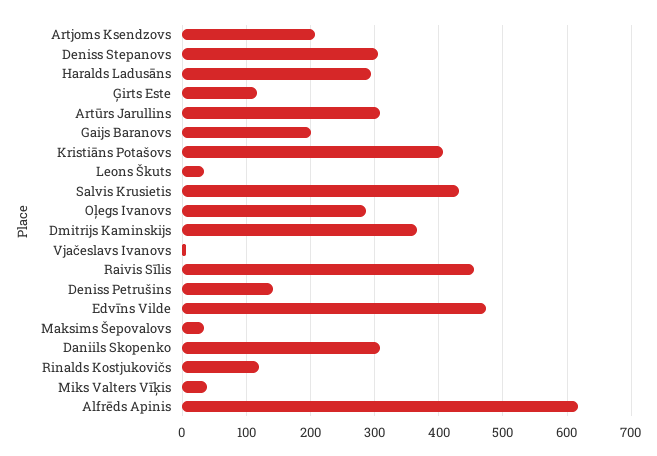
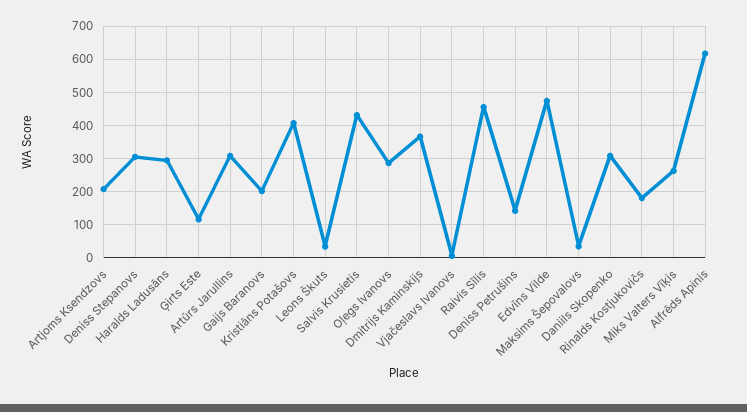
Rinalds Kostjukovičs: 120 -> 180
Miks Valters Vīķis: 40 -> 260

